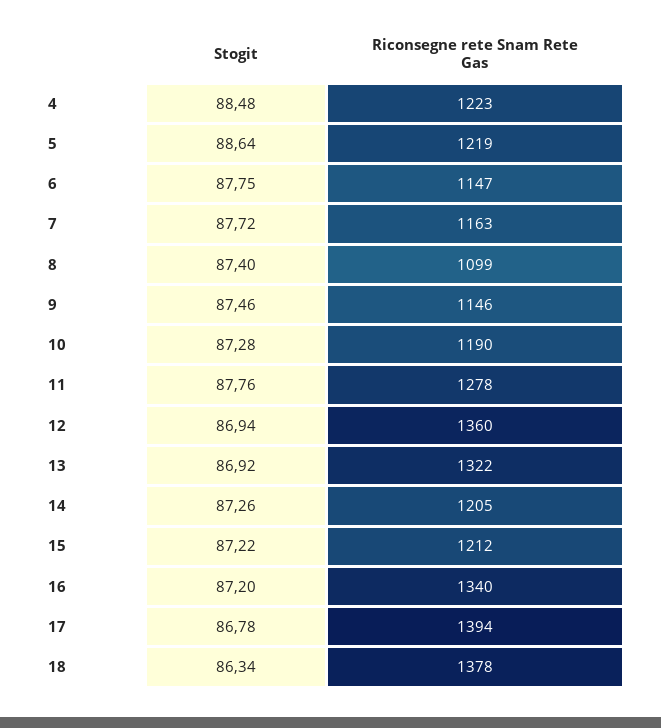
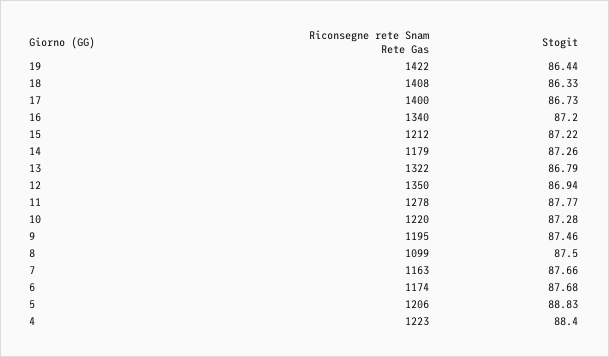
Stogit, 4: 88.48 -> 88.4
Stogit, 5: 88.64 -> 88.83
Riconsegne rete Snam Rete Gas, 5: 1219 -> 1206
Stogit, 6: 87.75 -> 87.68
Riconsegne rete Snam Rete Gas, 6: 1147 -> 1174
Stogit, 7: 87.72 -> 87.66
Stogit, 8: 87.4 -> 87.5
Riconsegne rete Snam Rete Gas, 9: 1146 -> 1195
Riconsegne rete Snam Rete Gas, 10: 1190 -> 1220
Stogit, 11: 87.76 -> 87.77
Riconsegne rete Snam Rete Gas, 12: 1360 -> 1350
Stogit, 13: 86.92 -> 86.79
Riconsegne rete Snam Rete Gas, 14: 1205 -> 1179
Stogit, 17: 86.78 -> 86.73
Riconsegne rete Snam Rete Gas, 17: 1394 -> 1400
Stogit, 18: 86.34 -> 86.33
Riconsegne rete Snam Rete Gas, 18: 1378 -> 1408
Riconsegne rete Snam Rete Gas, 19: none -> 1422
Stogit, 19: none -> 86.44

